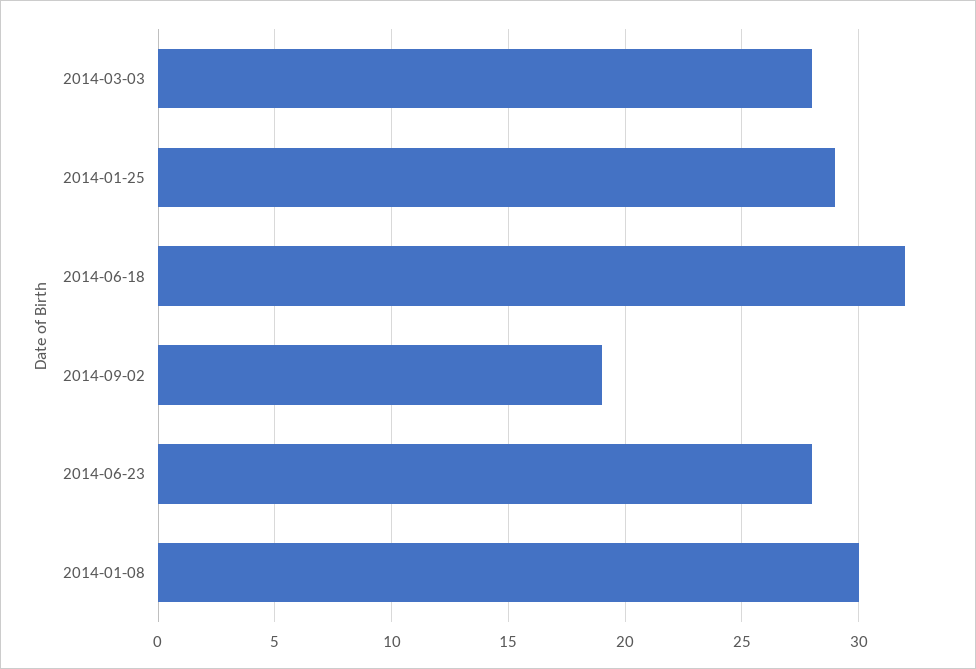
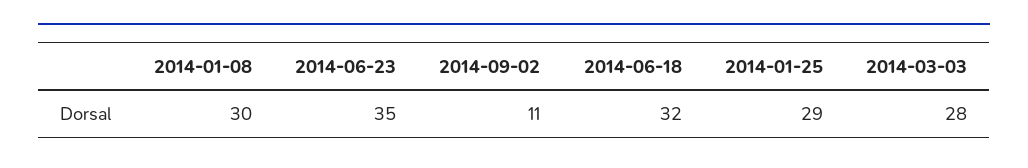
2014-09-02: 19 -> 11
2014-06-23: 28 -> 35

